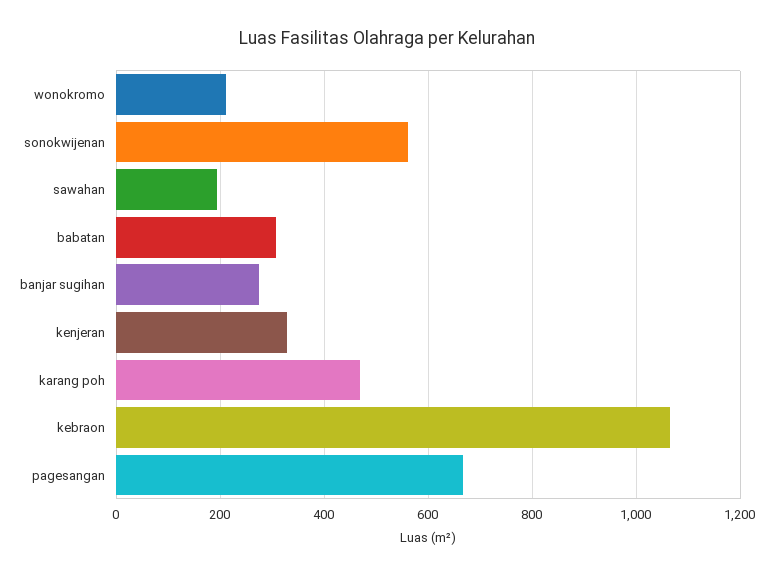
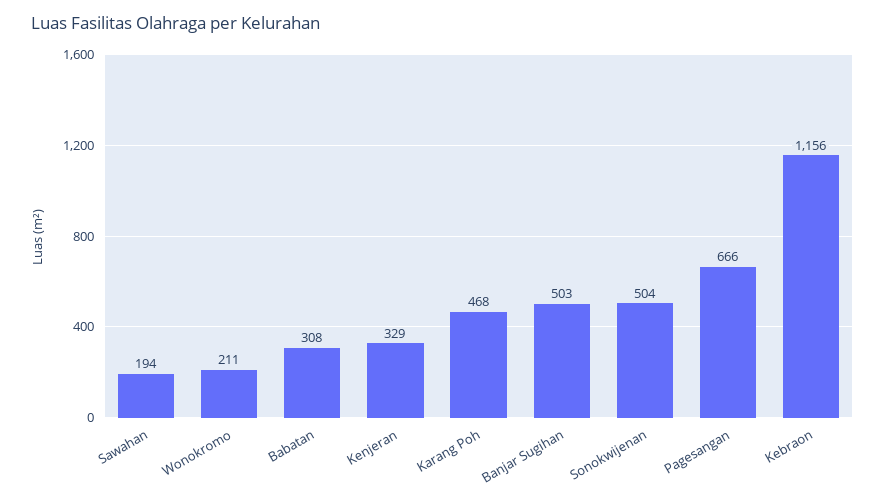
sonokwijenan: 560 -> 504
banjar sugihan: 280 -> 503
kebraon: 1060 -> 1156

